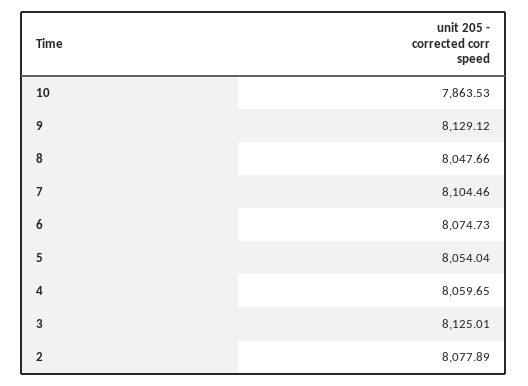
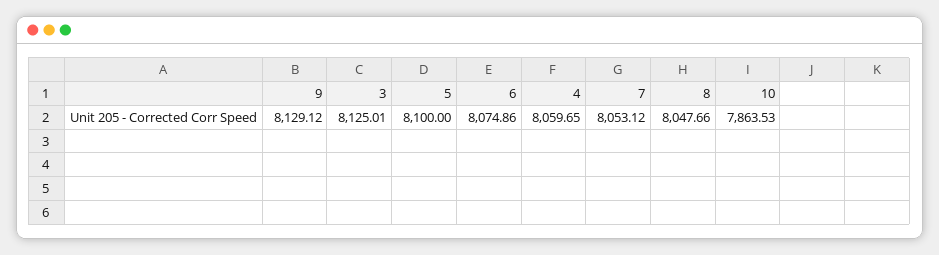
7: 8104.46 -> 8053.12
6: 8074.73 -> 8074.86
5: 8054.04 -> 8100
2: 8077.89 -> none

